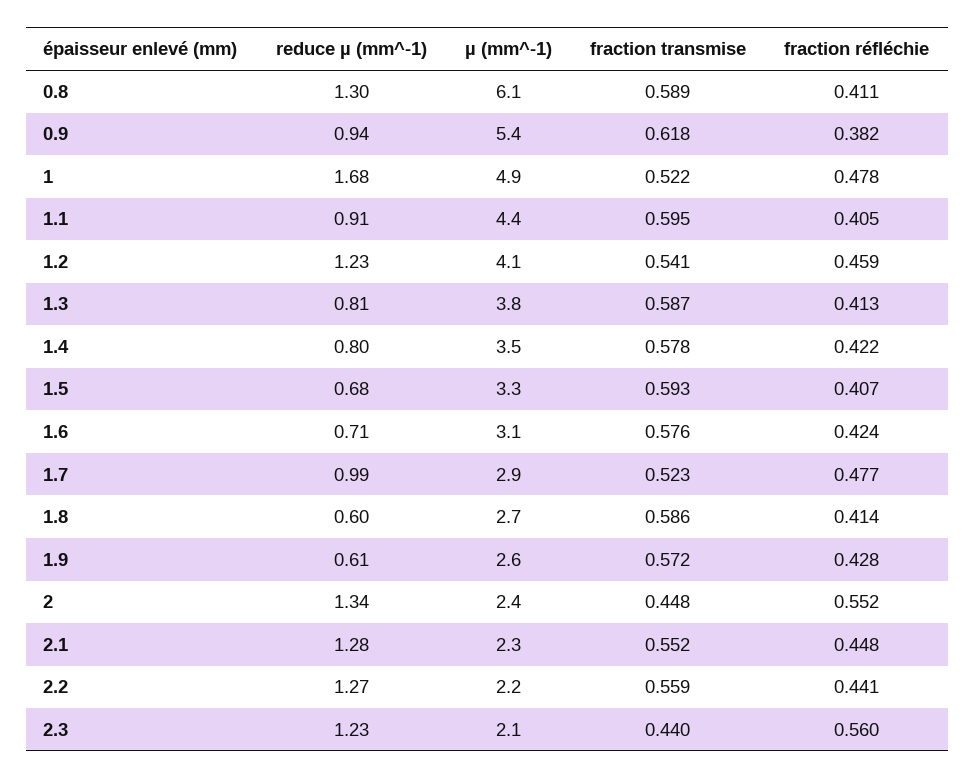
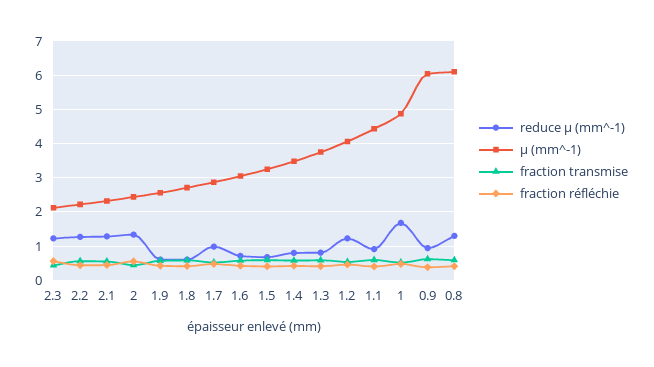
µ (mm^-1), 0.9: 5.4 -> 6

